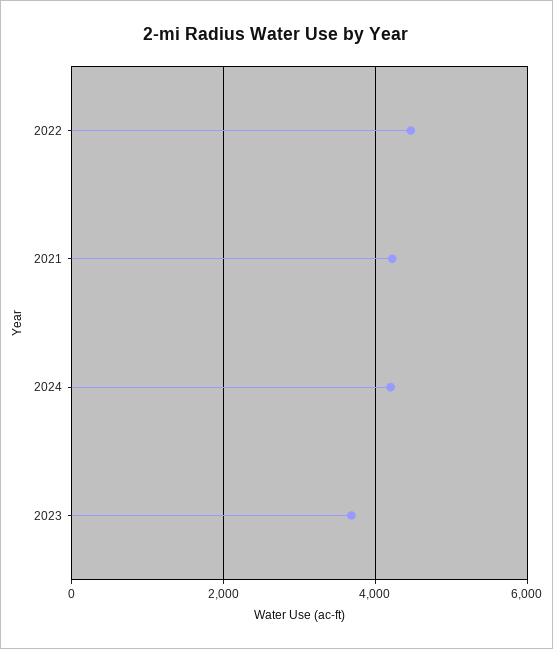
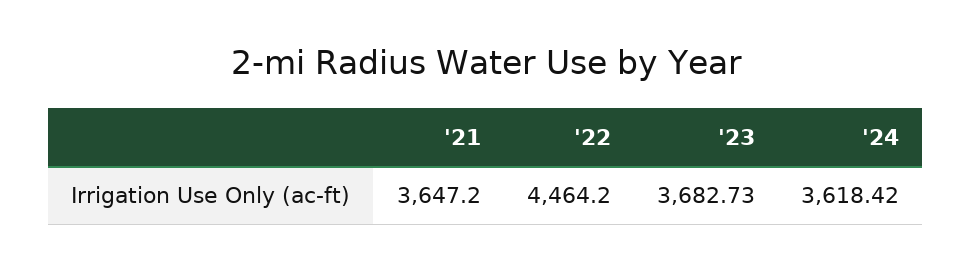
2021: 4200 -> 3647.2
2024: 4200 -> 3618.42

